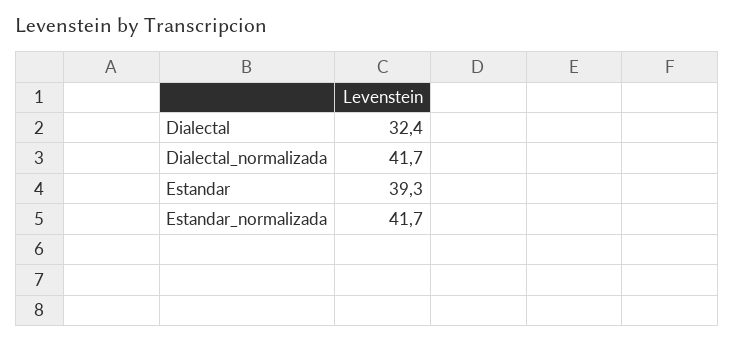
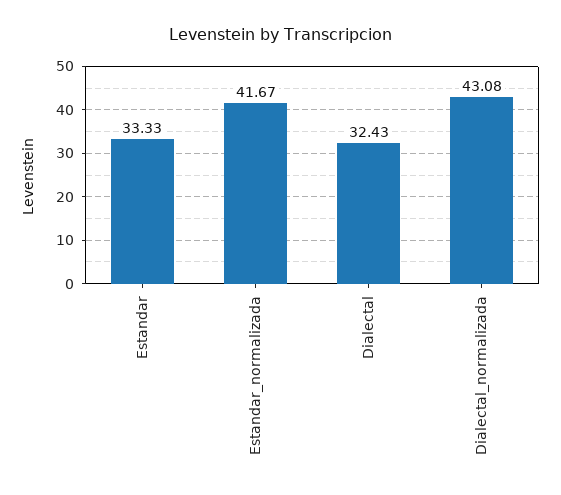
Dialectal_normalizada: 41.7 -> 43.08
Estandar: 39.3 -> 33.33

